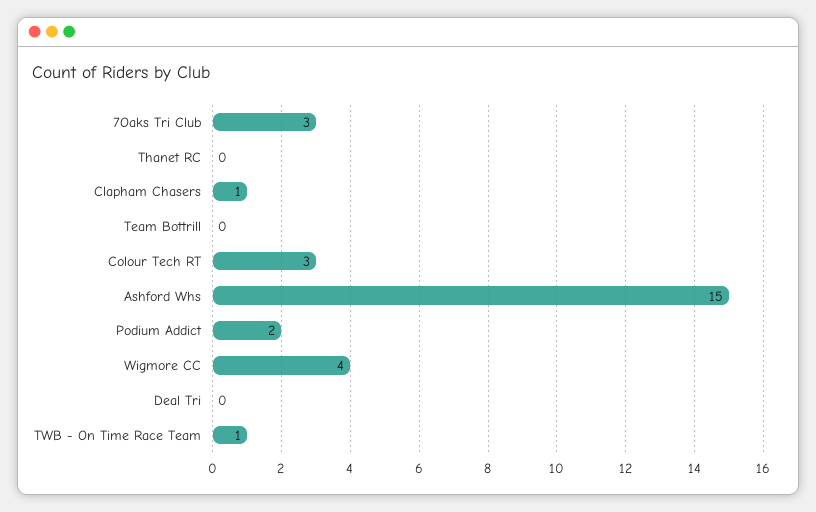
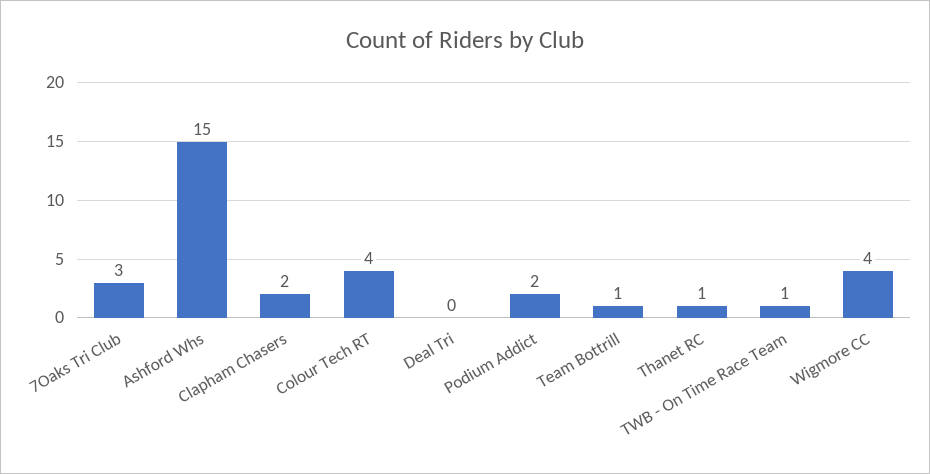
Thanet RC: 0 -> 1
Clapham Chasers: 1 -> 2
Team Bottrill: 0 -> 1
Colour Tech RT: 3 -> 4

